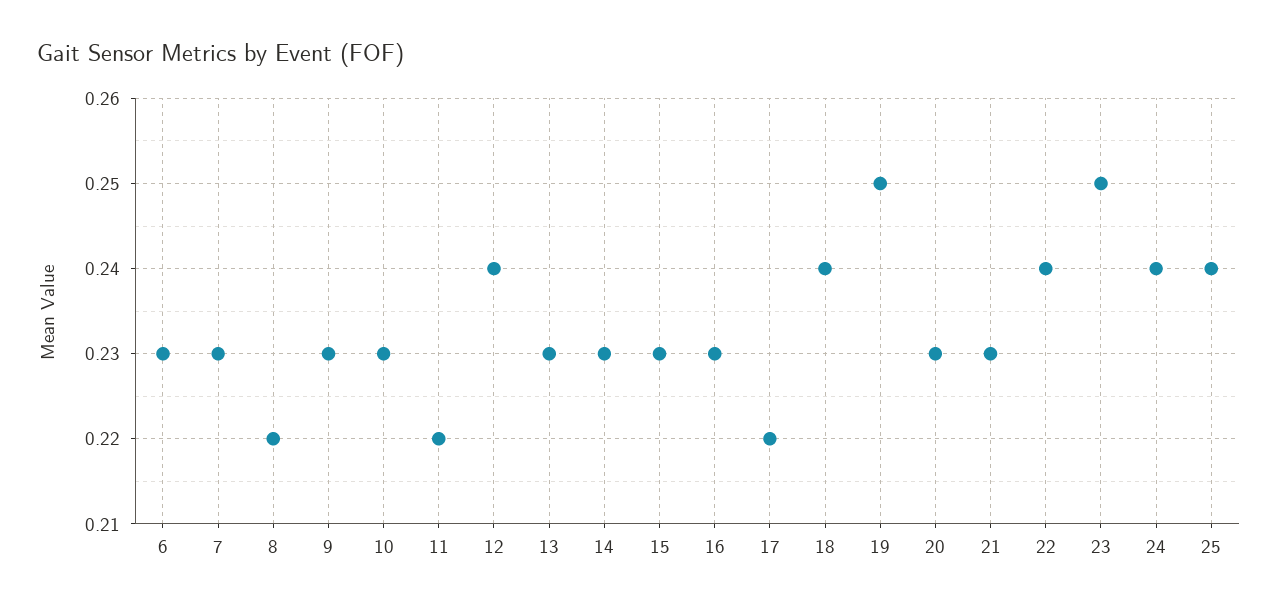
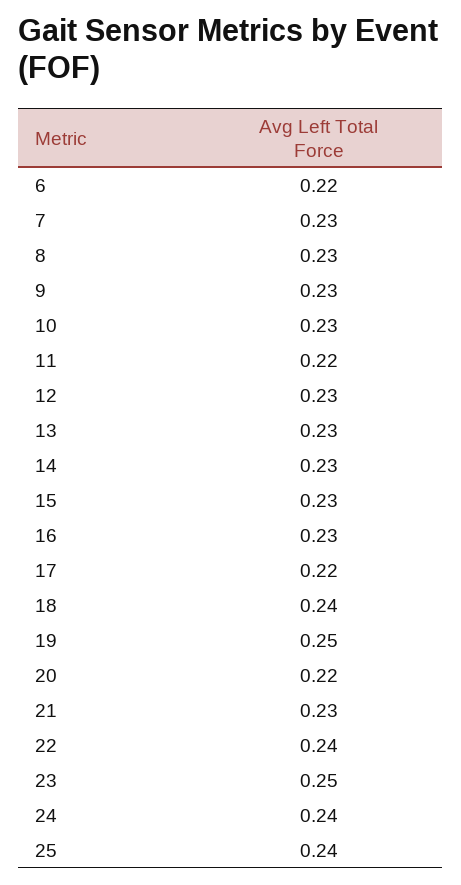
6: 0.23 -> 0.22
8: 0.22 -> 0.23
12: 0.24 -> 0.23
20: 0.23 -> 0.22

